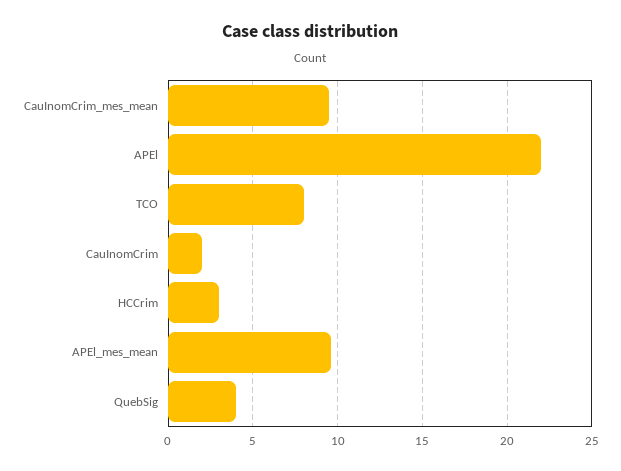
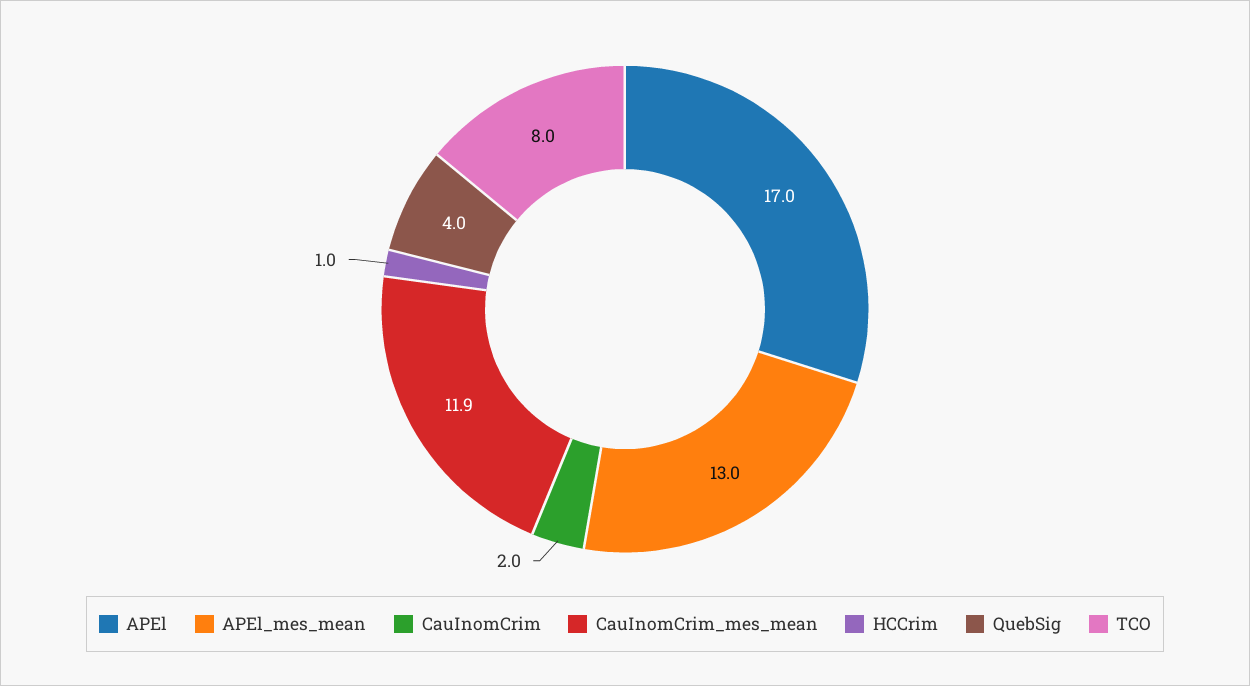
CauInomCrim_mes_mean: 9.5 -> 11.9
APEl: 22 -> 17
HCCrim: 3 -> 1
APEl_mes_mean: 9.5 -> 13

